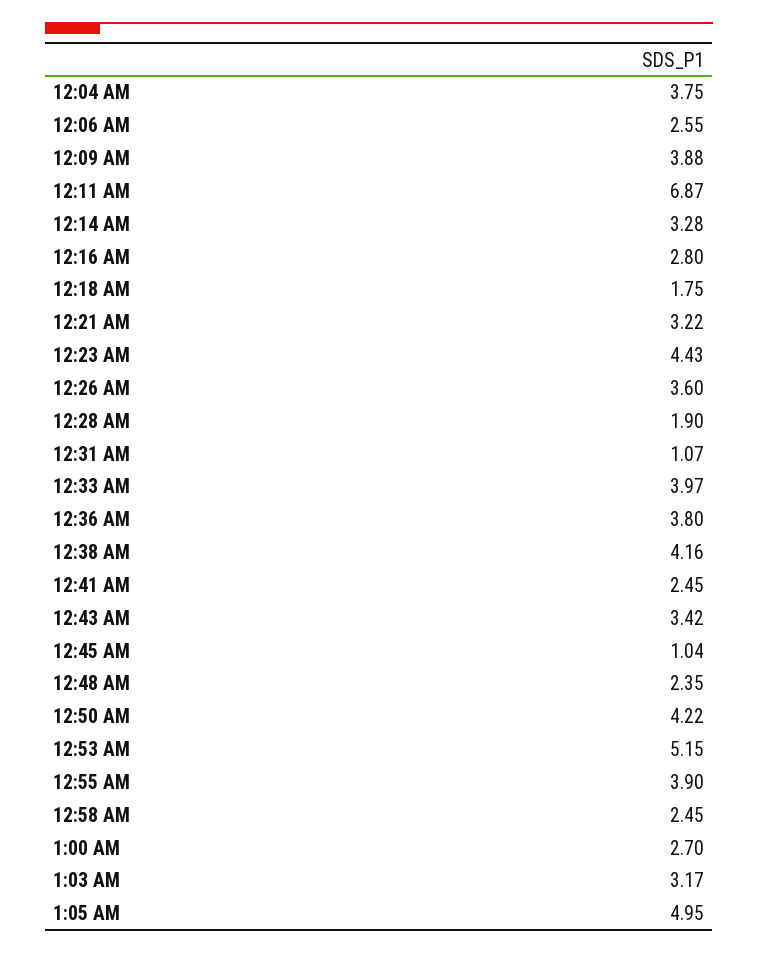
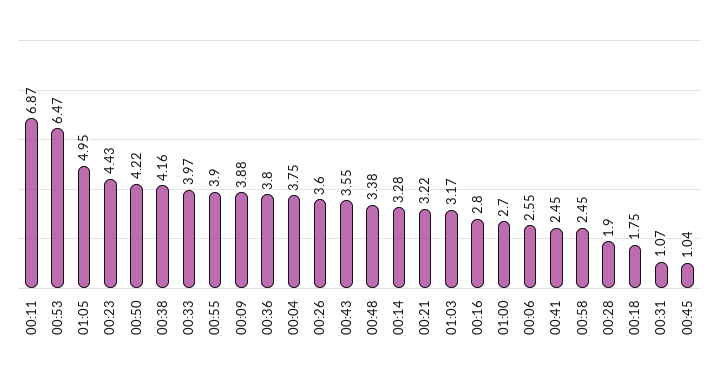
12:43 AM: 3.42 -> 3.55
12:48 AM: 2.35 -> 3.38
12:53 AM: 5.15 -> 6.47

